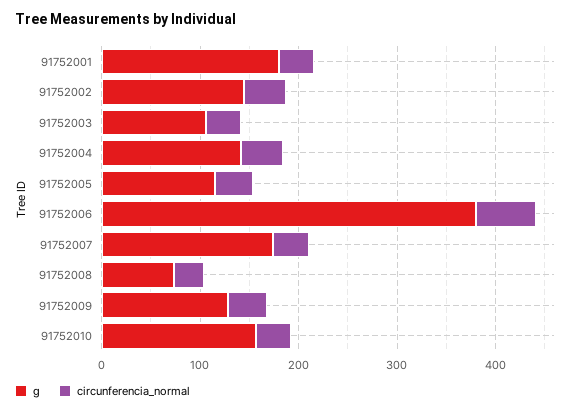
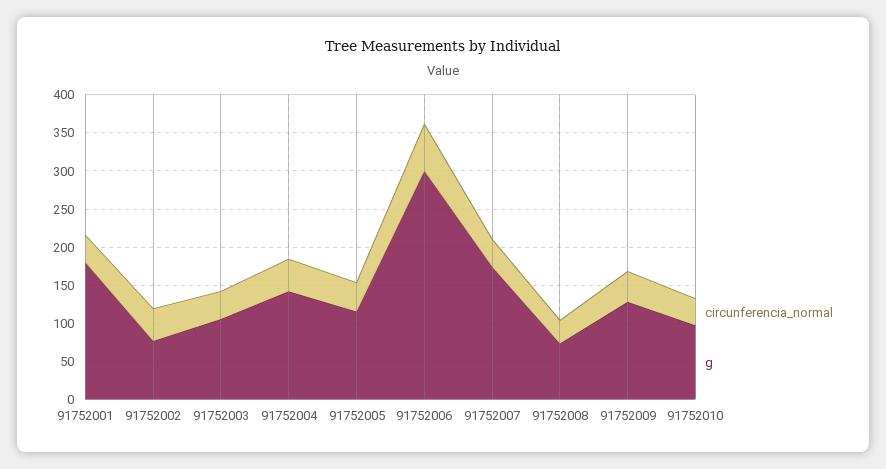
g, 91752002: 140 -> 75
g, 91752006: 380 -> 300
g, 91752010: 160 -> 100

